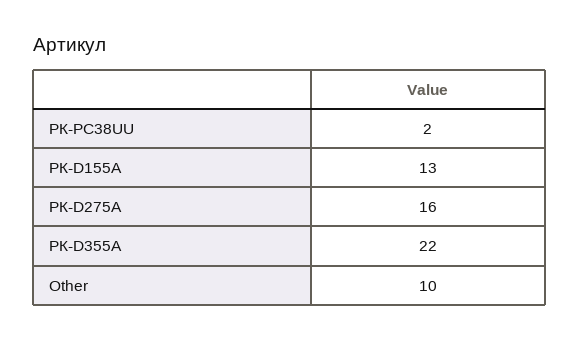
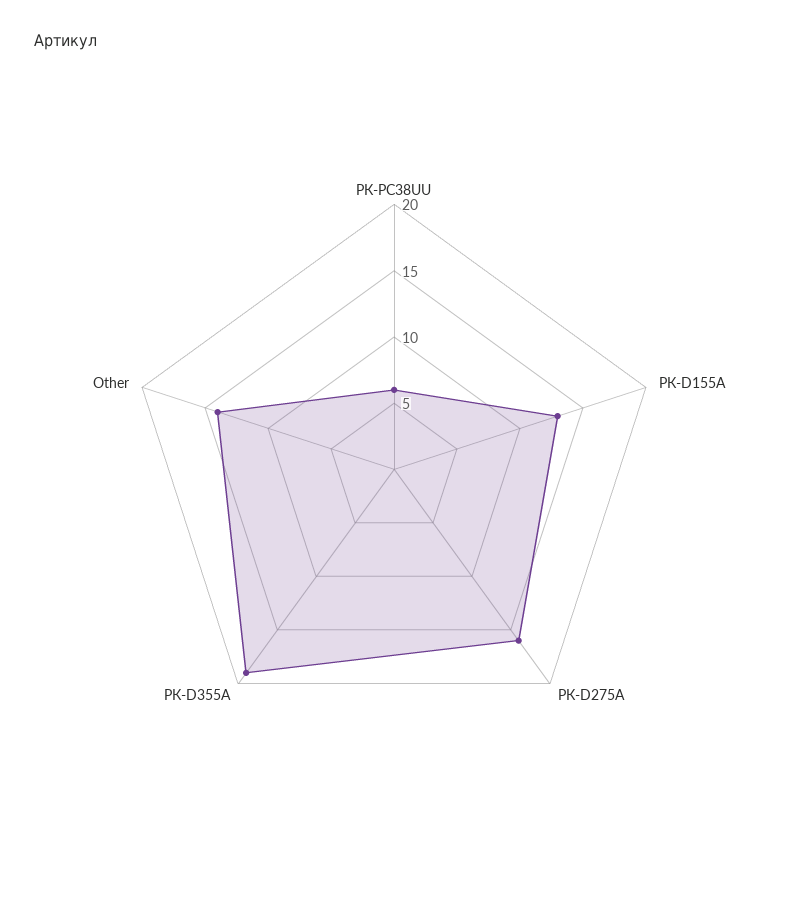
РК-PC38UU: 2 -> 6
РК-D355A: 22 -> 19
Other: 10 -> 14

